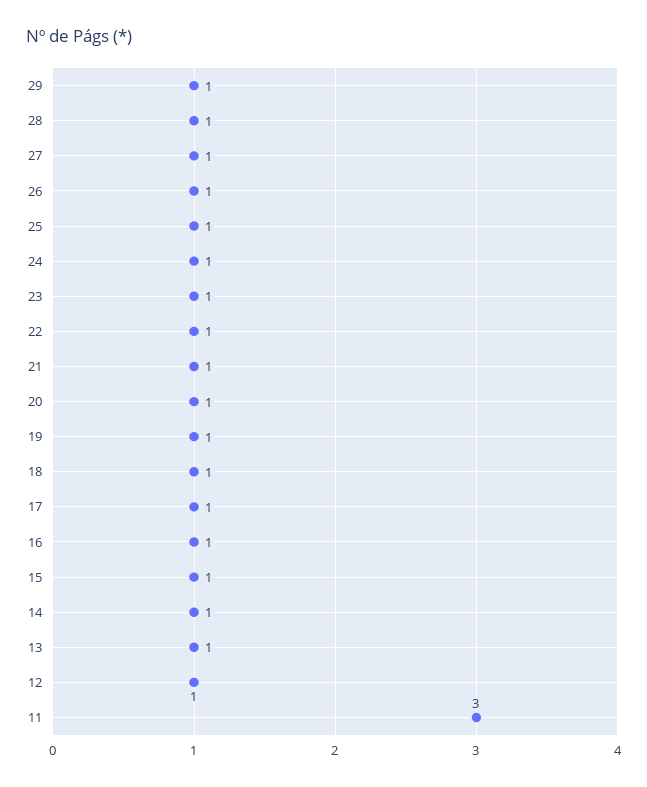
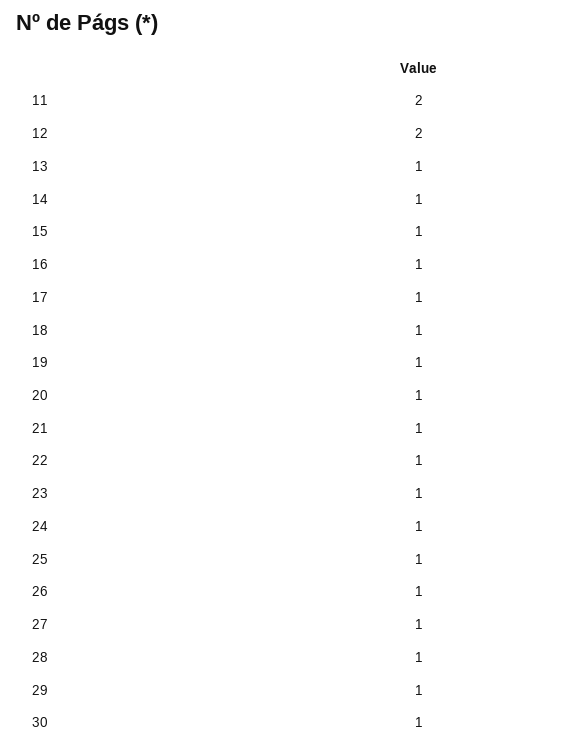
12: 1 -> 2
11: 3 -> 2
30: none -> 1

